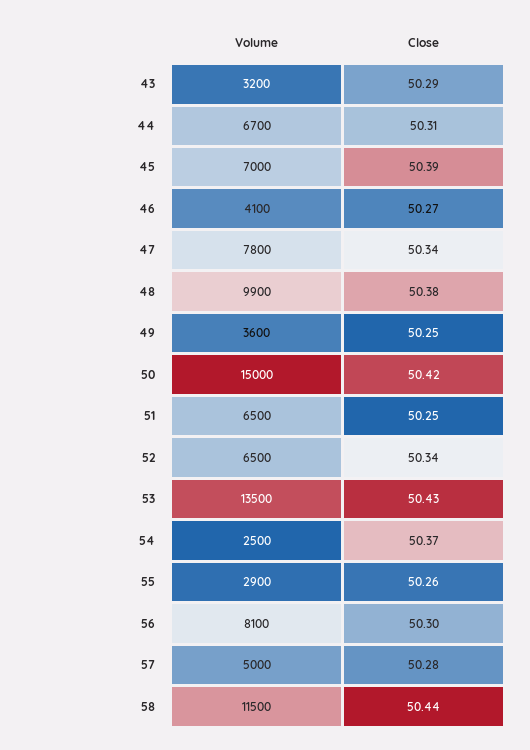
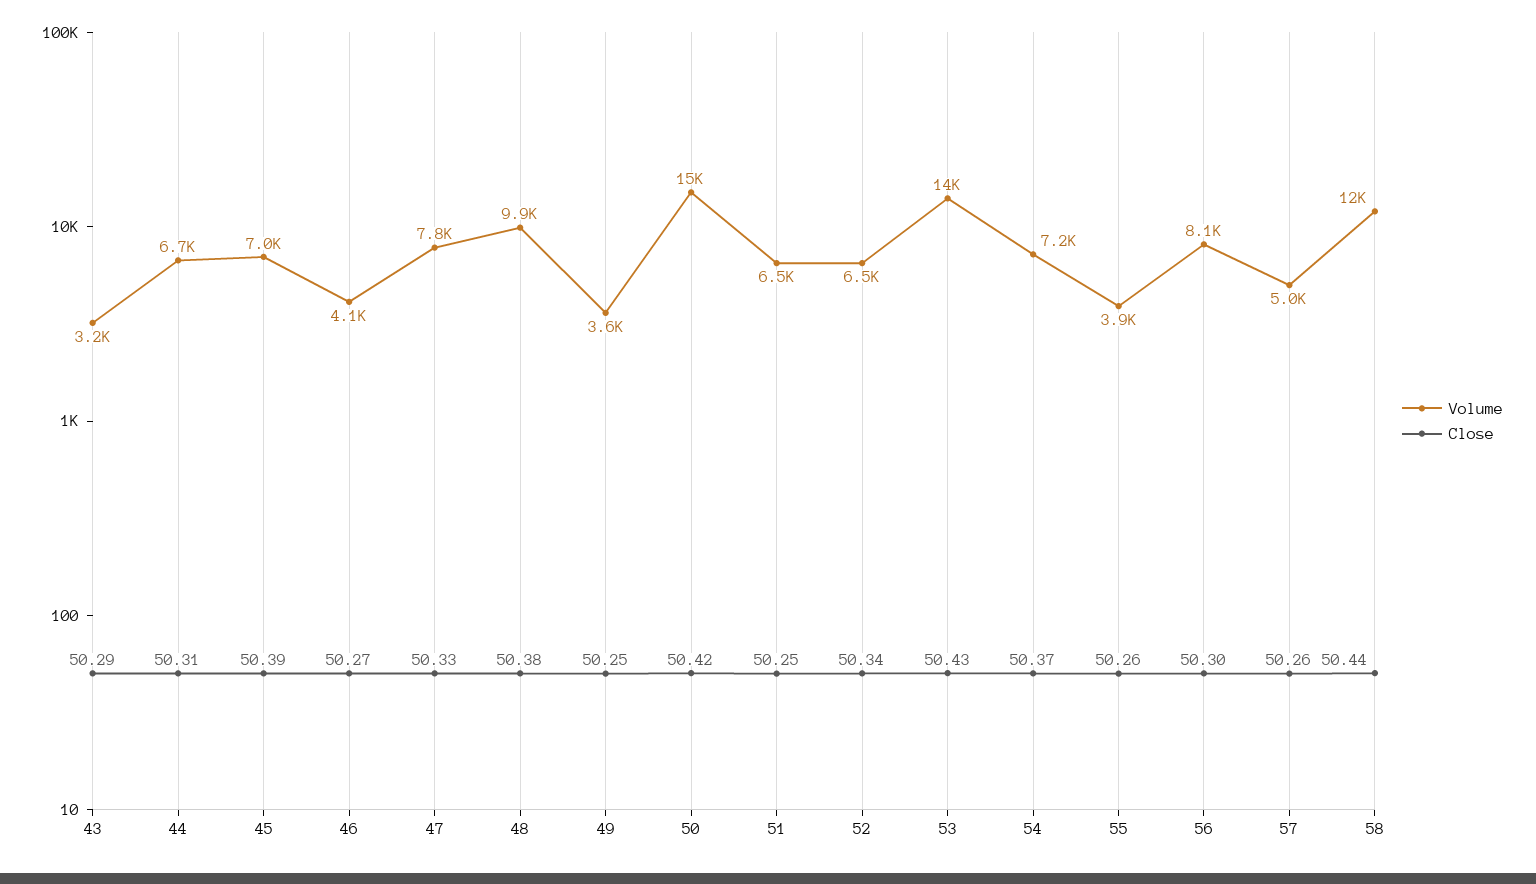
Close, 47: 50.34 -> 50.33
Volume, 54: 2500 -> 7200
Volume, 55: 2900 -> 3900
Close, 57: 50.28 -> 50.26

